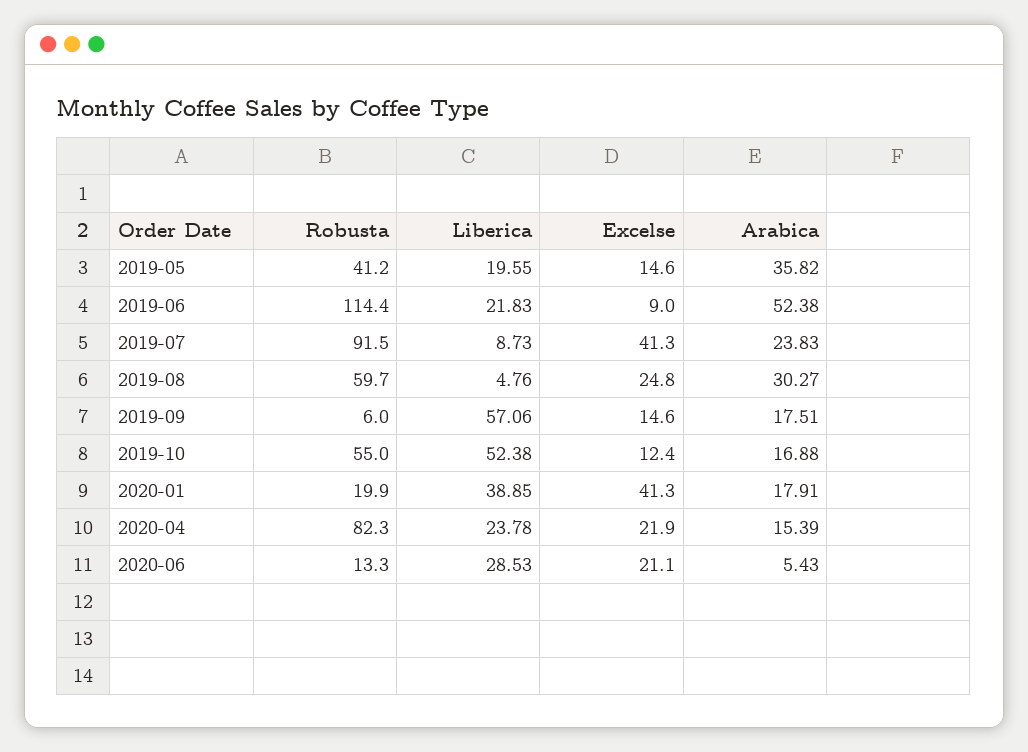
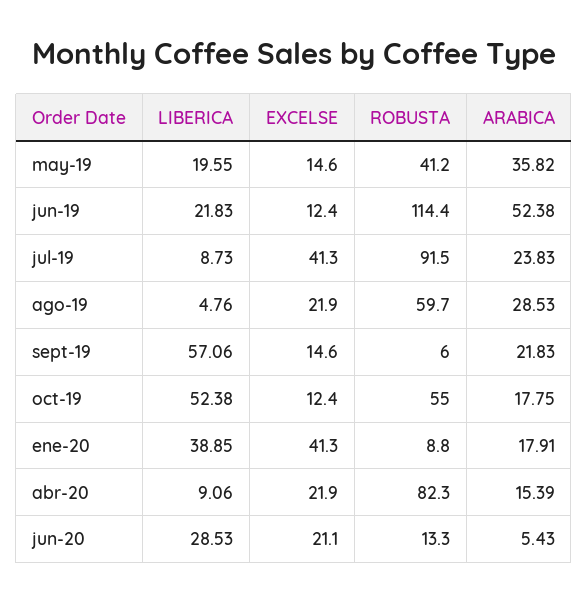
Excelse, 2019-06: 9 -> 12.4
Excelse, 2019-08: 24.8 -> 21.9
Arabica, 2019-08: 30.27 -> 28.53
Arabica, 2019-09: 17.51 -> 21.83
Arabica, 2019-10: 16.88 -> 17.75
Robusta, 2020-01: 19.9 -> 8.8
Liberica, 2020-04: 23.78 -> 9.06

